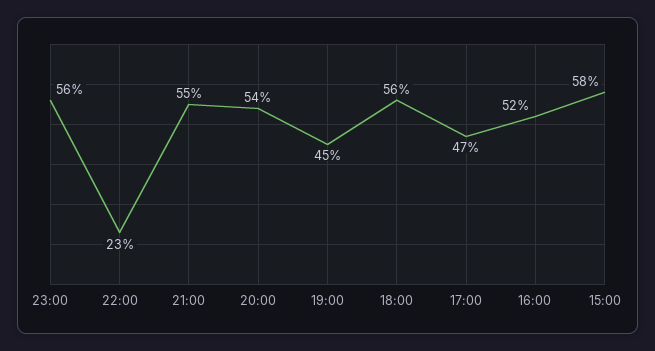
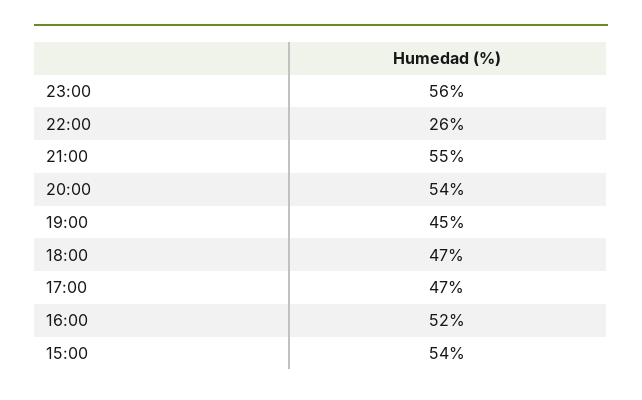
22:00: 23 -> 26
18:00: 56 -> 47
15:00: 58 -> 54

